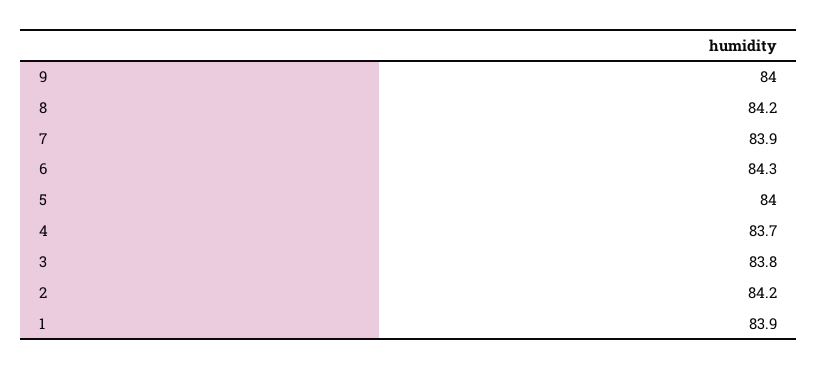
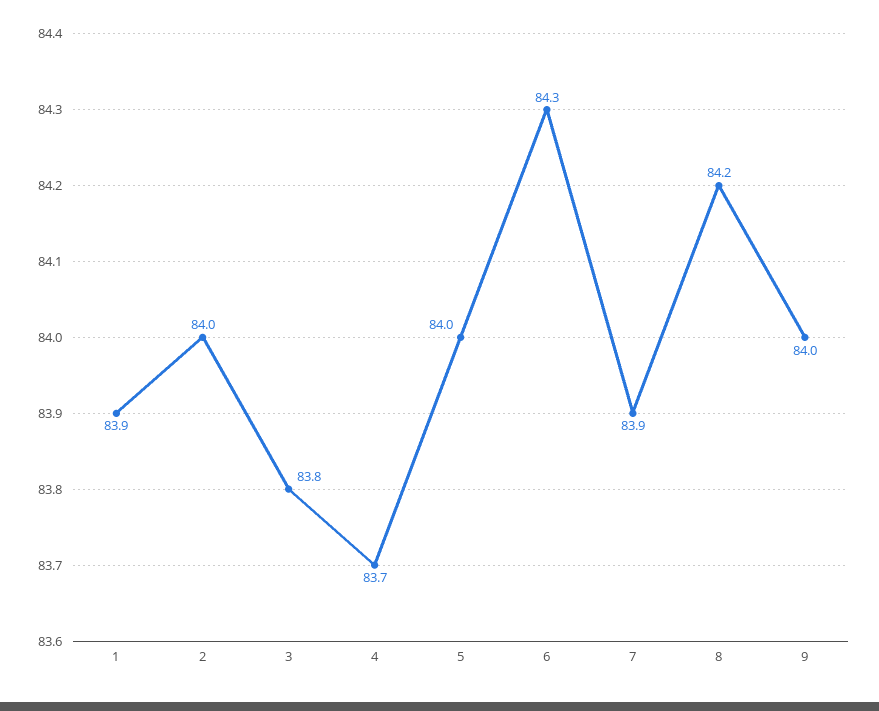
2: 84.2 -> 84

